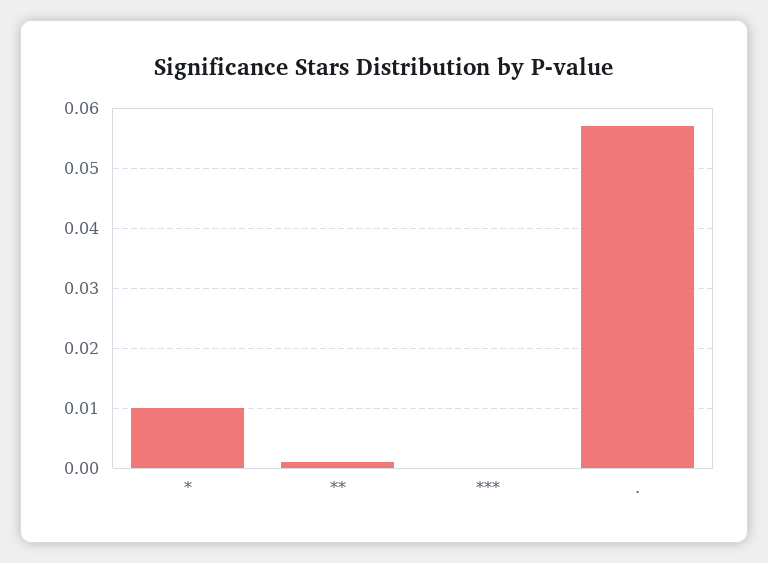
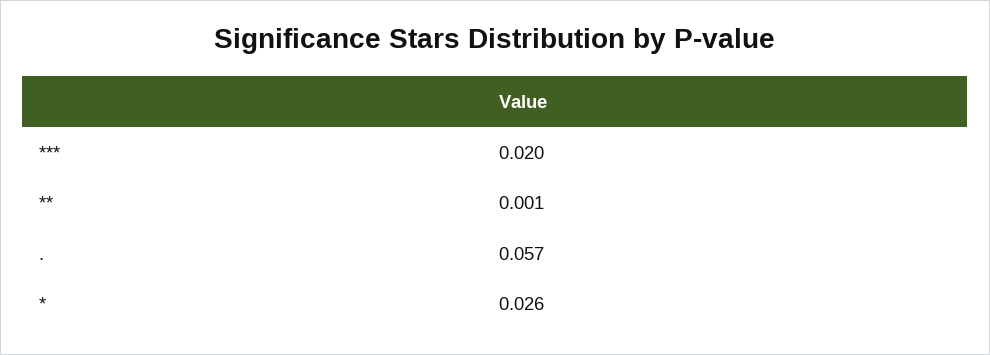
*: 0.01 -> 0.026
***: 0 -> 0.02

